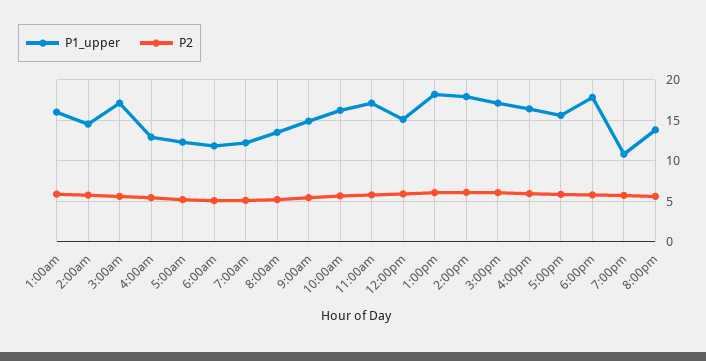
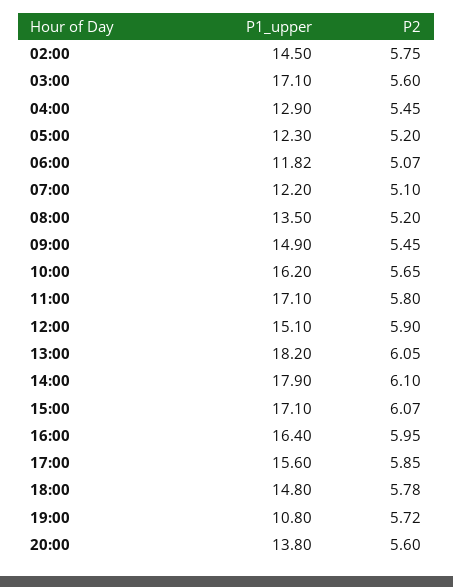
P1_upper, 1:00am: 16 -> none
P2, 1:00am: 6 -> none
P1_upper, 6:00pm: 18 -> 14.8

